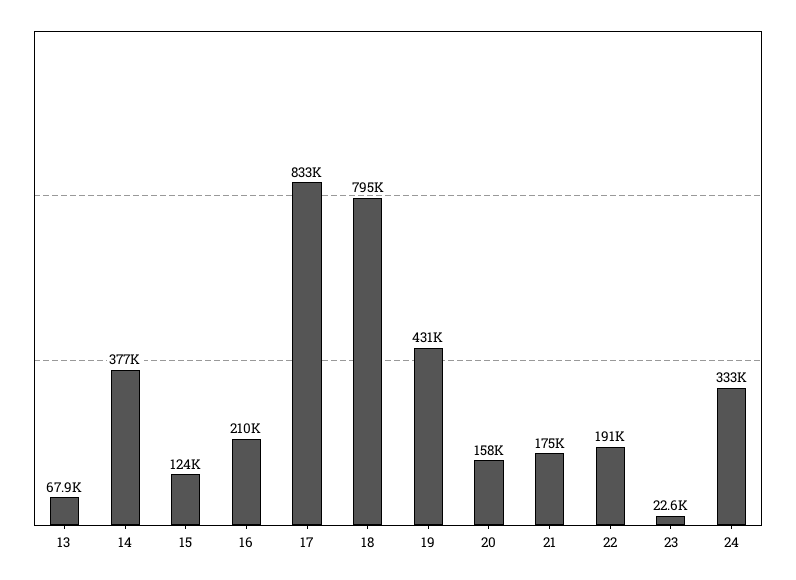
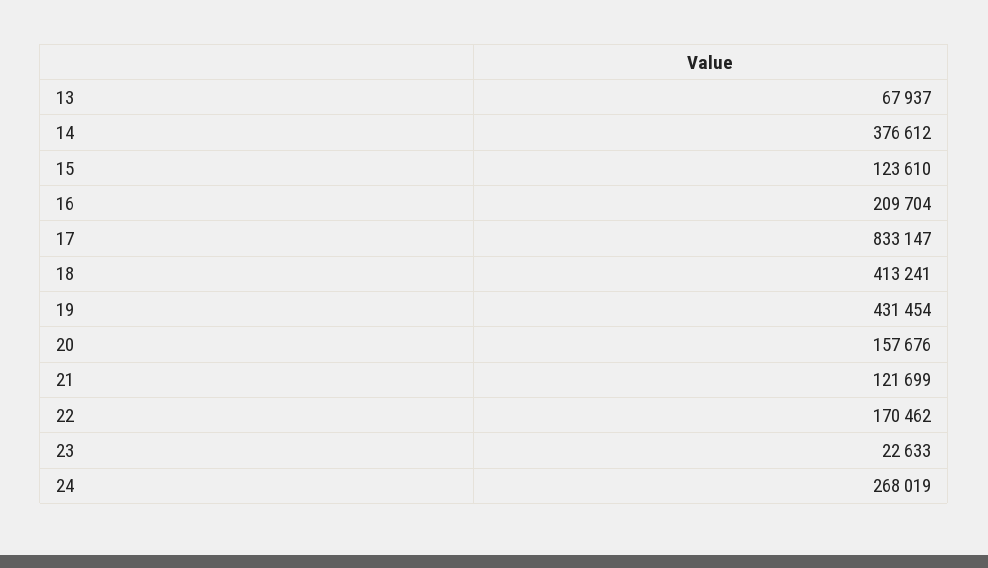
18: 795000 -> 413241
21: 175000 -> 121699
22: 191000 -> 170462
24: 333000 -> 268019

